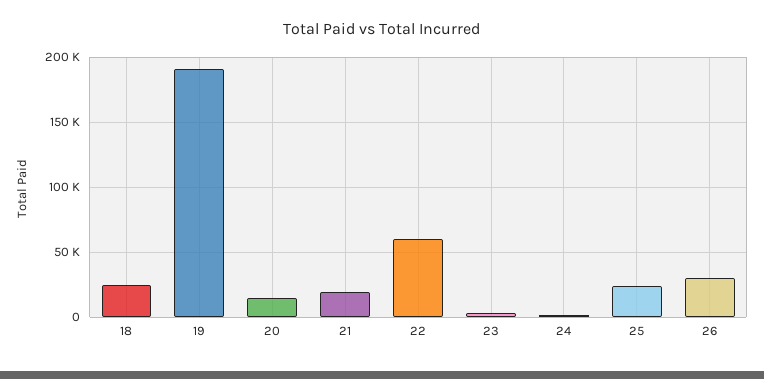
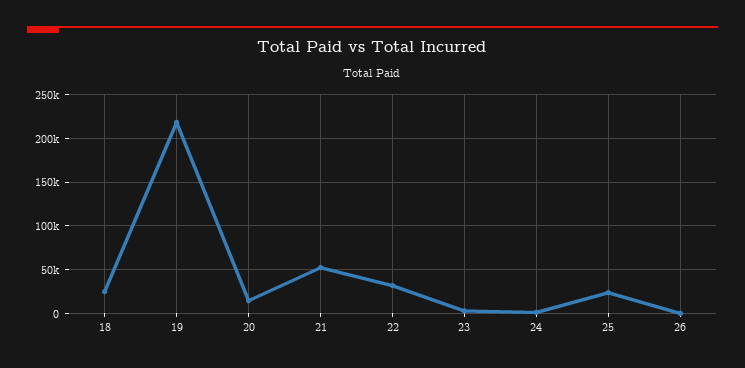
19: 190000 -> 220000
21: 20000 -> 50000
22: 60000 -> 30000
26: 30000 -> 0

